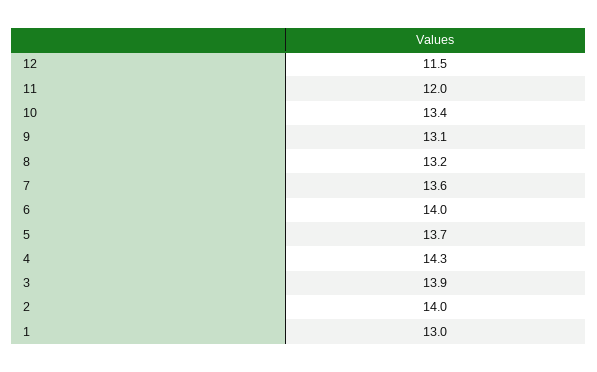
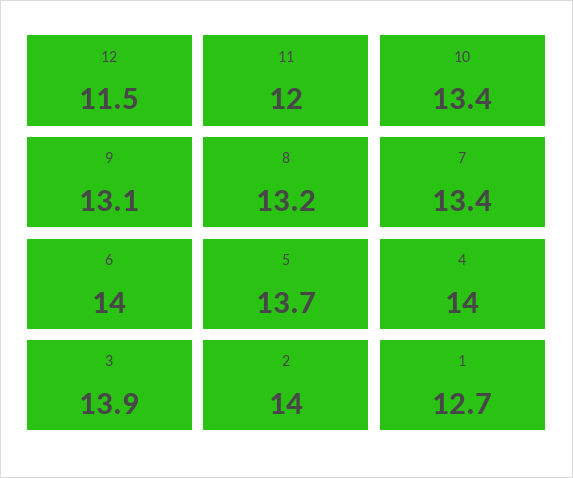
7: 13.6 -> 13.4
4: 14.3 -> 14
1: 13 -> 12.7

